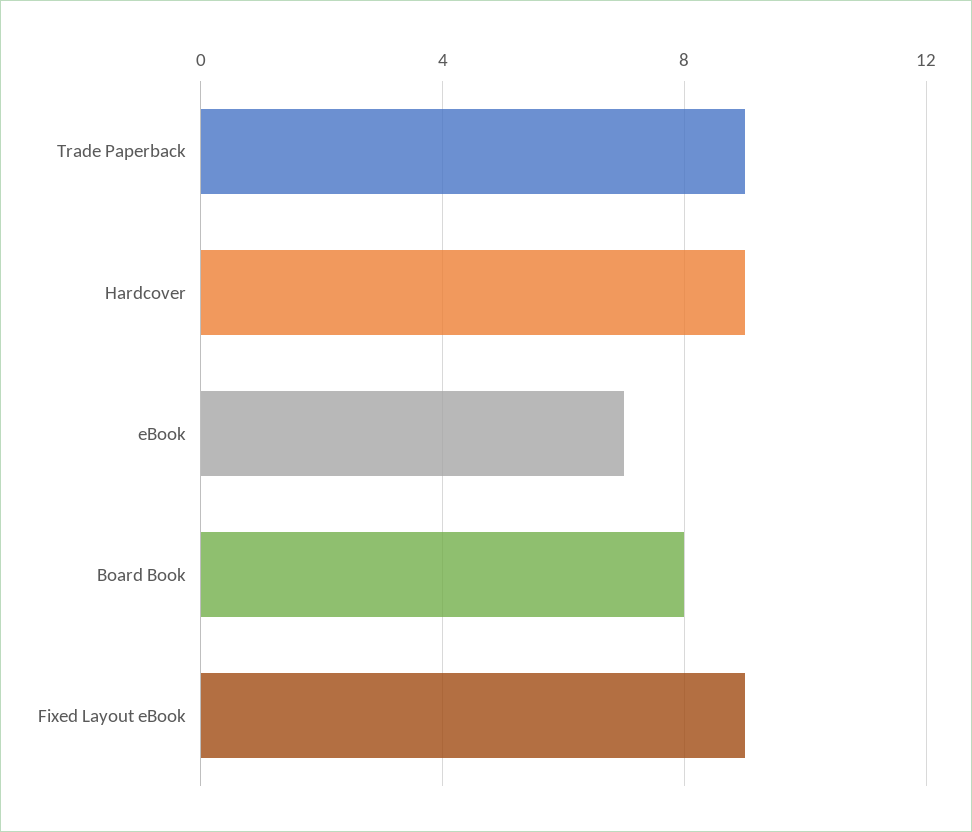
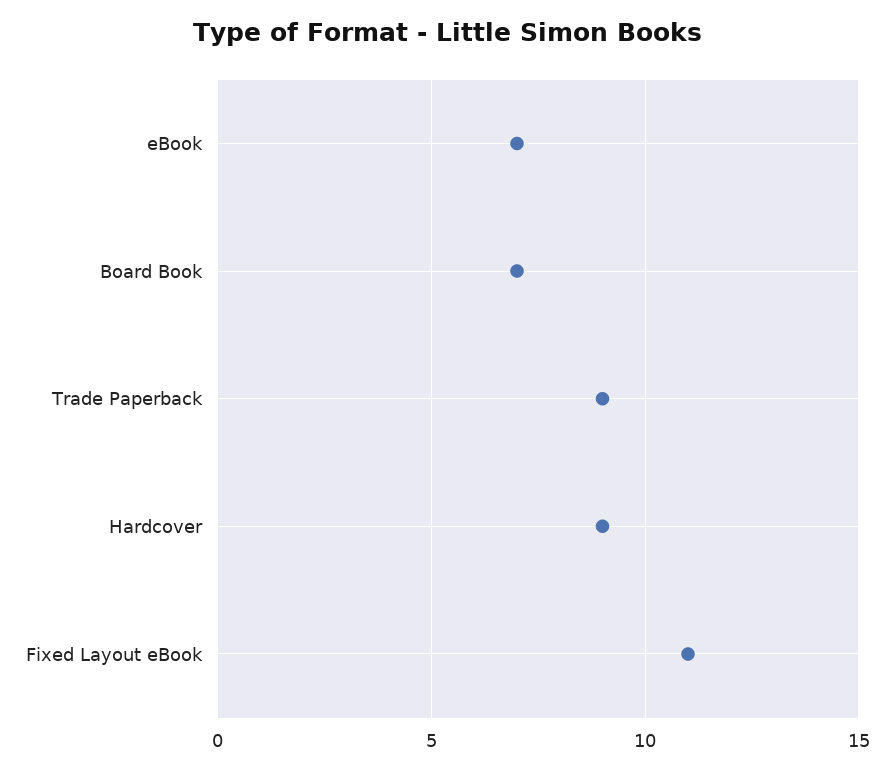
Board Book: 8 -> 7
Fixed Layout eBook: 9 -> 11

